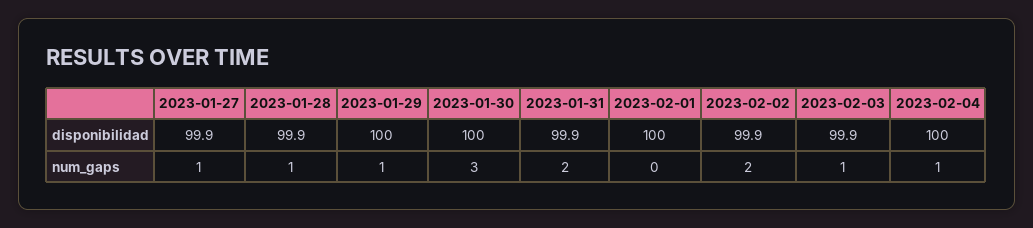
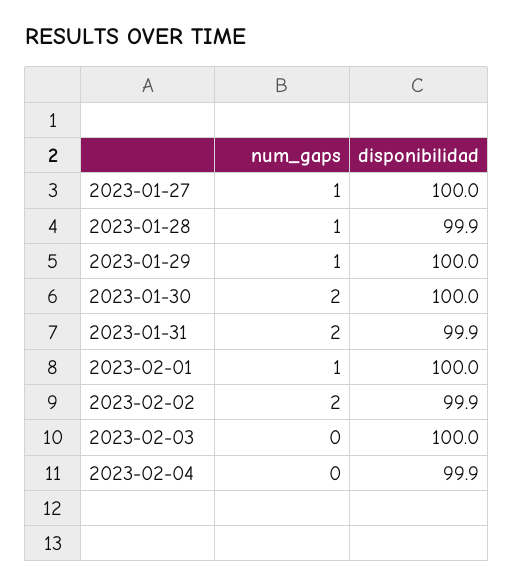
2023-01-27, disponibilidad: 99.9 -> 100
2023-02-03, disponibilidad: 99.9 -> 100
2023-02-04, disponibilidad: 100 -> 99.9
2023-01-30, num_gaps: 3 -> 2
2023-02-01, num_gaps: 0 -> 1
2023-02-03, num_gaps: 1 -> 0
2023-02-04, num_gaps: 1 -> 0

